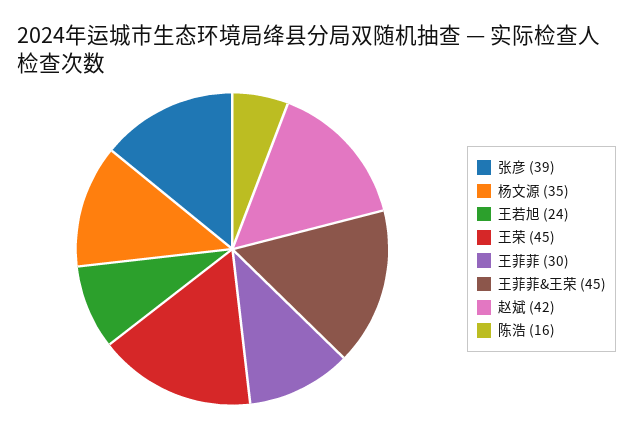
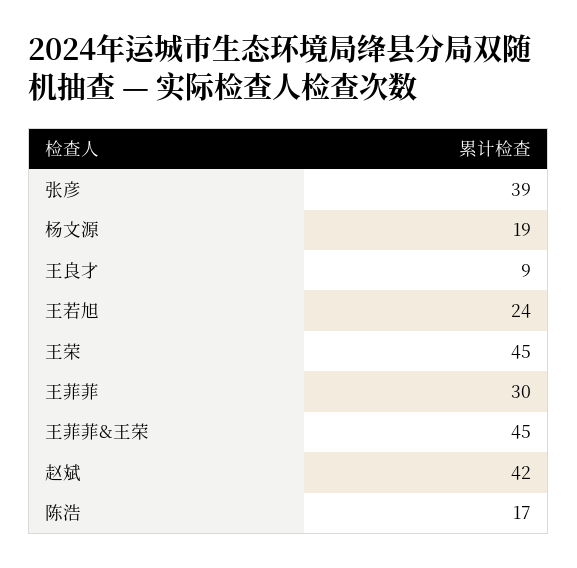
杨文源: 35 -> 19
陈浩: 16 -> 17
王良才: none -> 9

